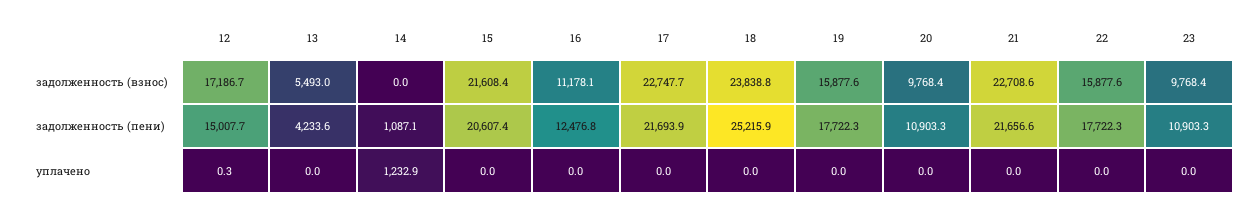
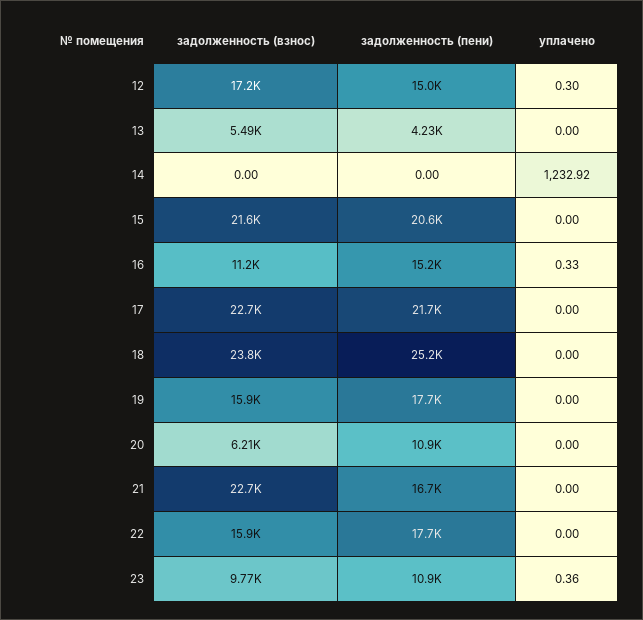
20, задолженность (взнос): 9768.4 -> 6210
14, задолженность (пени): 1087.1 -> 0
16, задолженность (пени): 12476.8 -> 15200
21, задолженность (пени): 21656.6 -> 16700
16, уплачено: 0 -> 0.33
23, уплачено: 0 -> 0.36

